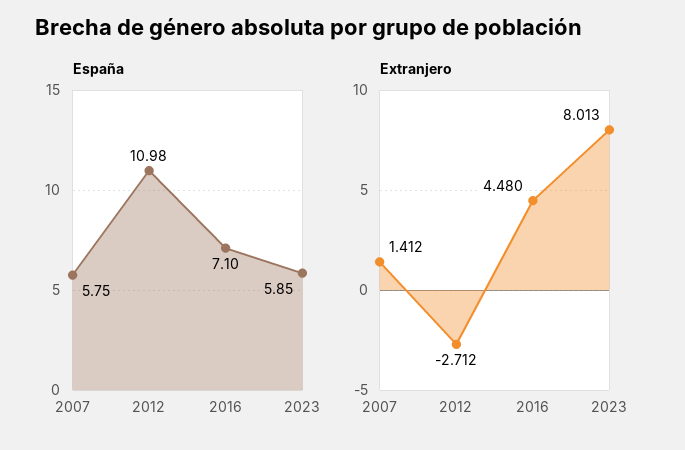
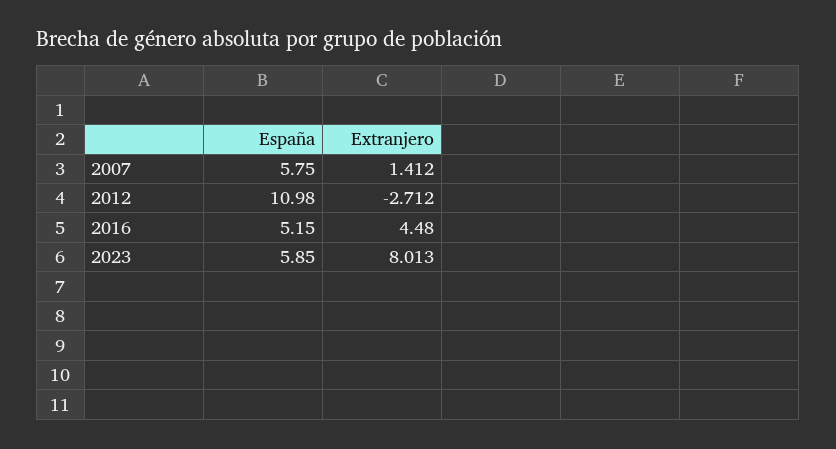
España, 2016: 7.1 -> 5.15

